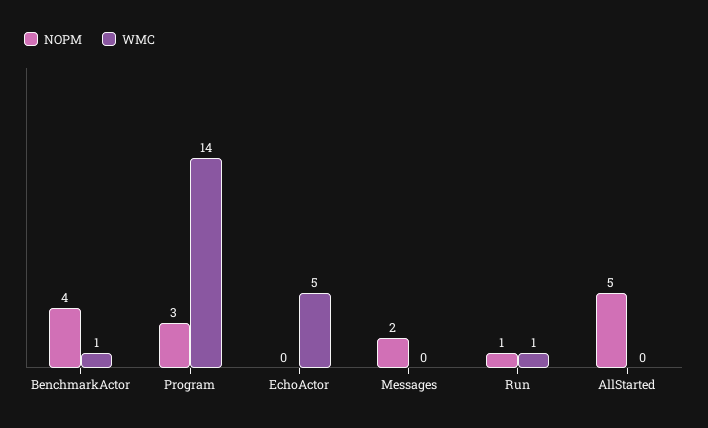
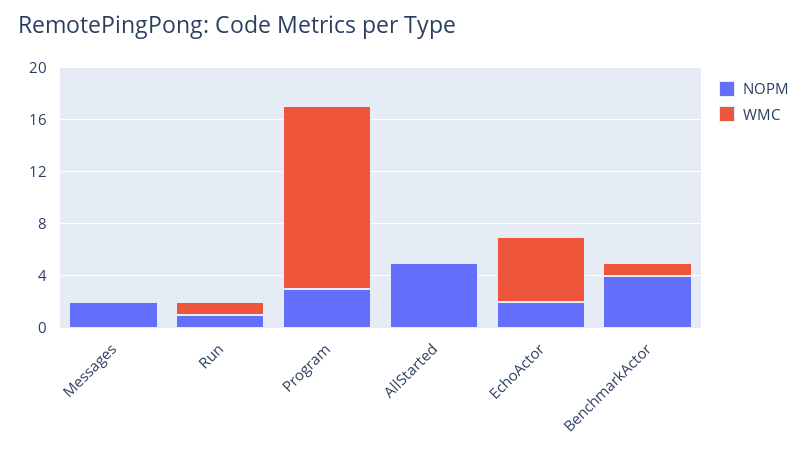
NOPM, EchoActor: 0 -> 2

